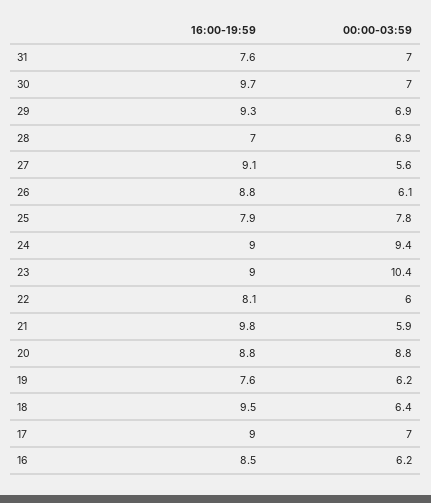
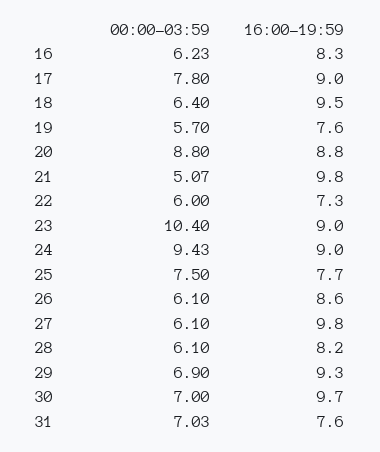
16:00-19:59, 28: 7 -> 8.2
00:00-03:59, 28: 6.9 -> 6.1
16:00-19:59, 27: 9.1 -> 9.8
00:00-03:59, 27: 5.6 -> 6.1
16:00-19:59, 26: 8.8 -> 8.6
16:00-19:59, 25: 7.9 -> 7.7
00:00-03:59, 25: 7.8 -> 7.5
16:00-19:59, 22: 8.1 -> 7.3
00:00-03:59, 21: 5.9 -> 5.07
00:00-03:59, 19: 6.2 -> 5.7
00:00-03:59, 17: 7 -> 7.8
16:00-19:59, 16: 8.5 -> 8.3

